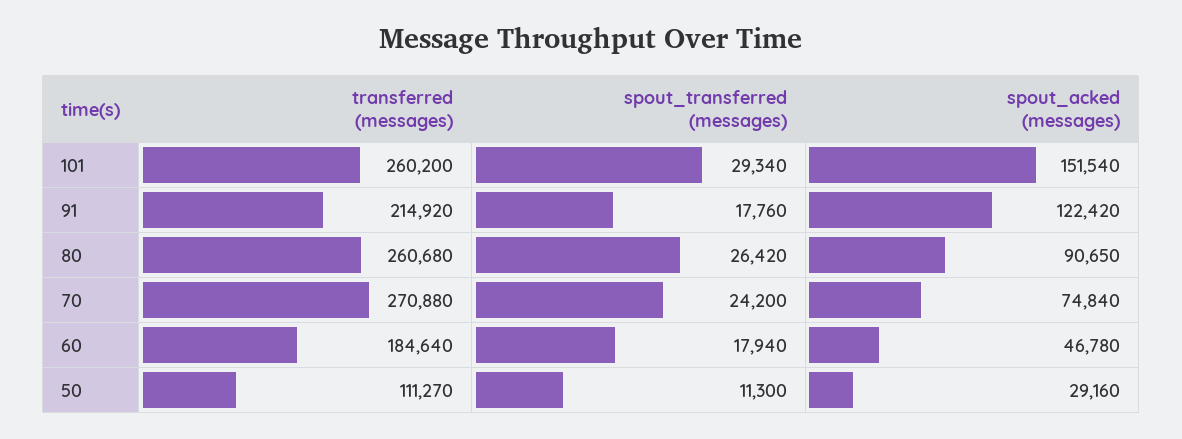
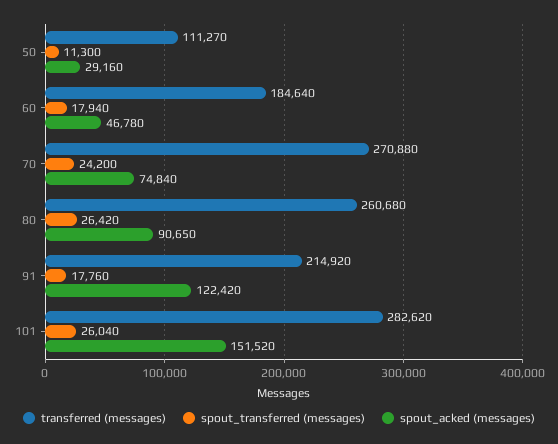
transferred (messages), 101: 260200 -> 282620
spout_transferred (messages), 101: 29340 -> 26040
spout_acked (messages), 101: 151540 -> 151520

